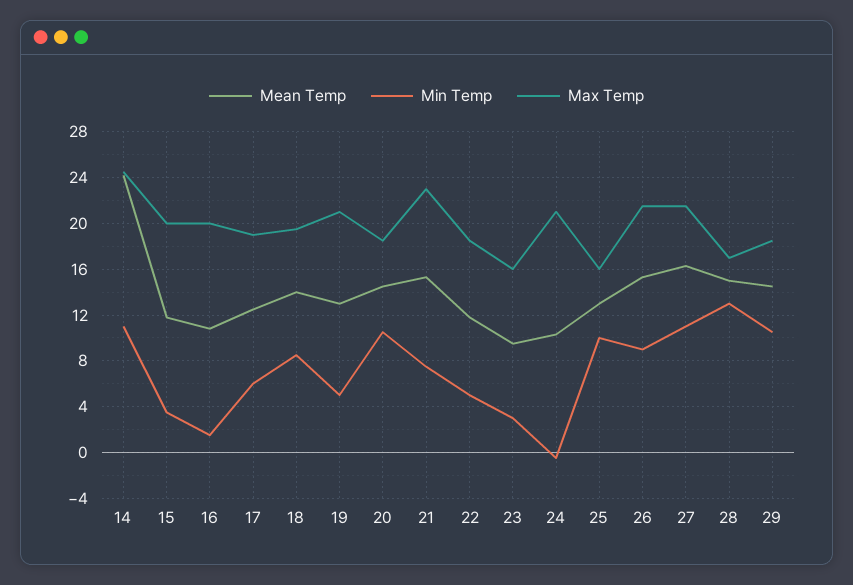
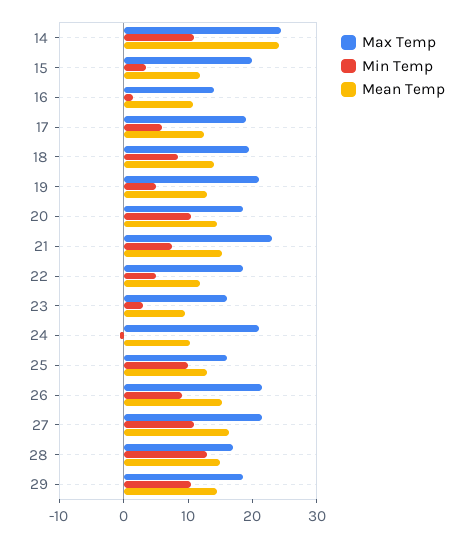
Max Temp, 16: 20 -> 14

